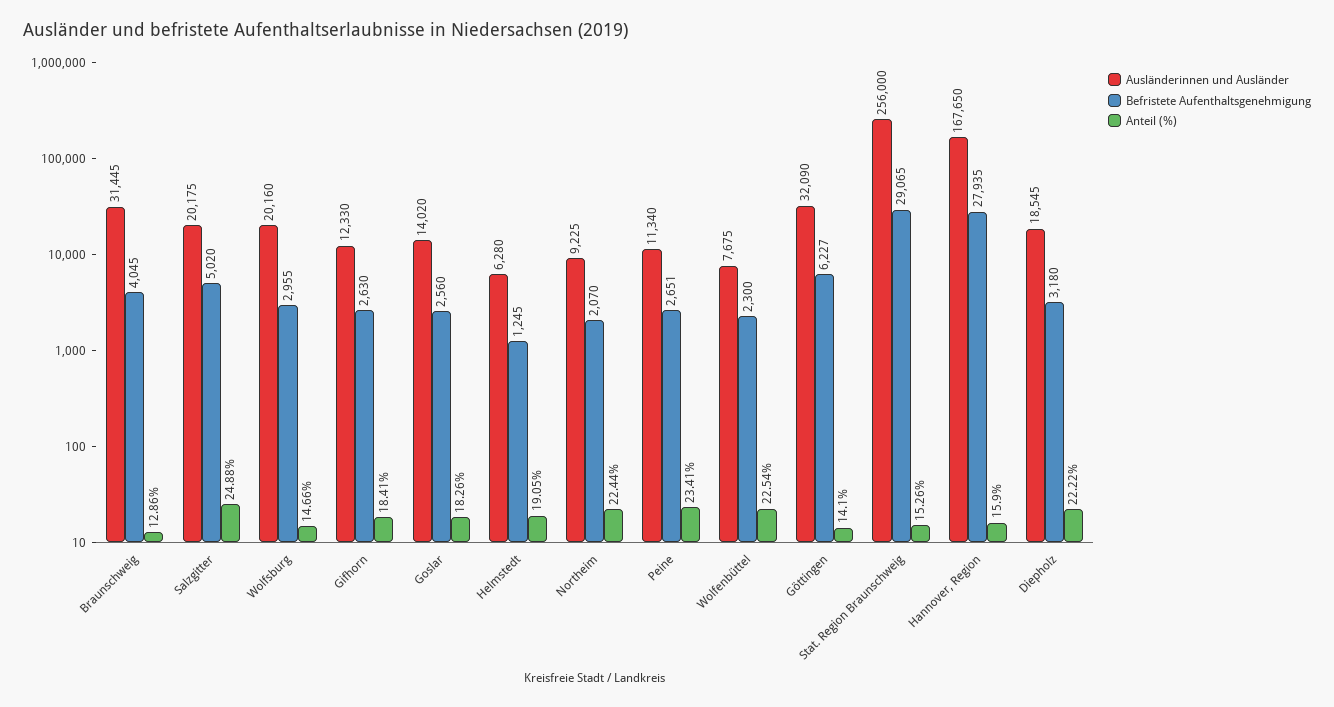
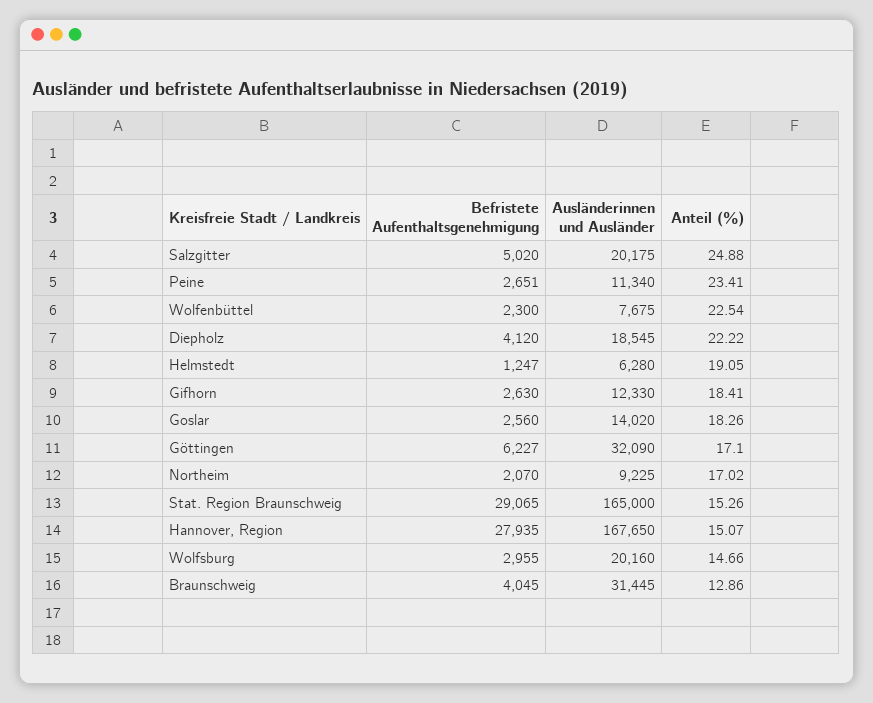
Befristete Aufenthaltsgenehmigung, Helmstedt: 1245 -> 1247
Anteil (%), Northeim: 22.44 -> 17.02
Anteil (%), Göttingen: 14.1 -> 17.1
Ausländerinnen und Ausländer, Stat. Region Braunschweig: 256000 -> 165000
Anteil (%), Hannover, Region: 15.9 -> 15.07
Befristete Aufenthaltsgenehmigung, Diepholz: 3180 -> 4120

